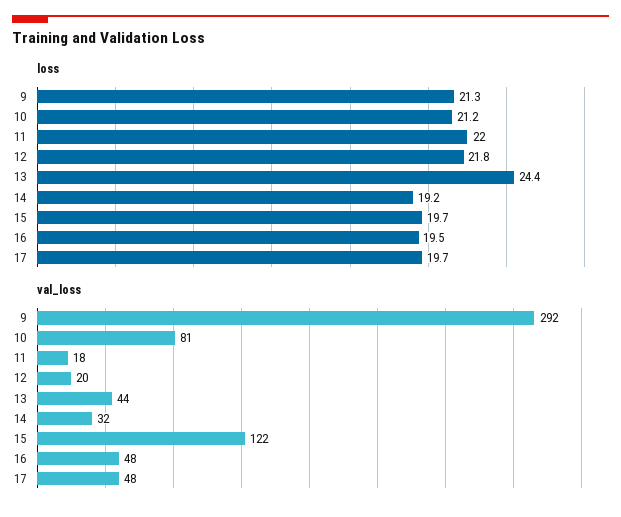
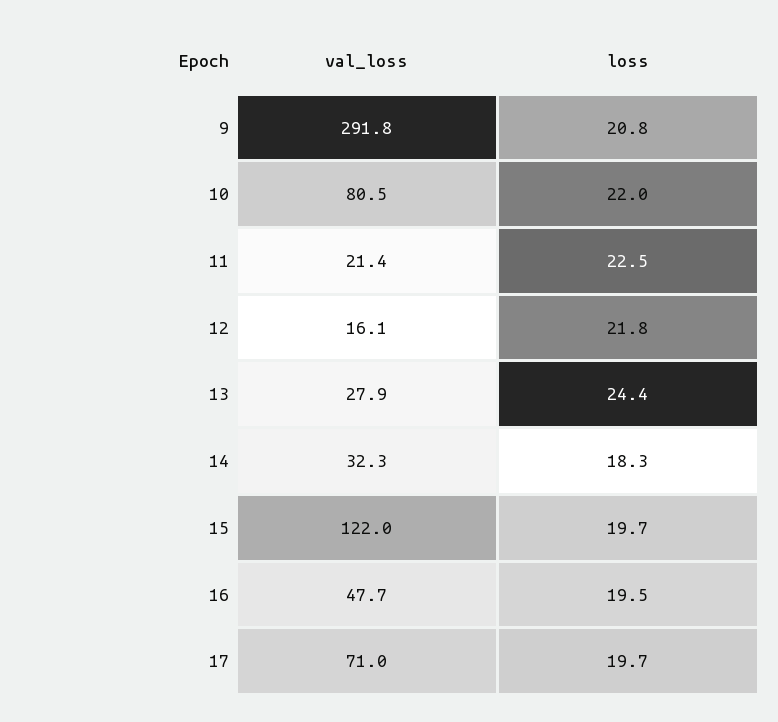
loss, 9: 21.3 -> 20.8
loss, 10: 21.2 -> 22
loss, 11: 22 -> 22.5
loss, 14: 19.2 -> 18.3
val_loss, 11: 18 -> 21.4
val_loss, 12: 20 -> 16.1
val_loss, 13: 44 -> 27.9
val_loss, 17: 48 -> 71

